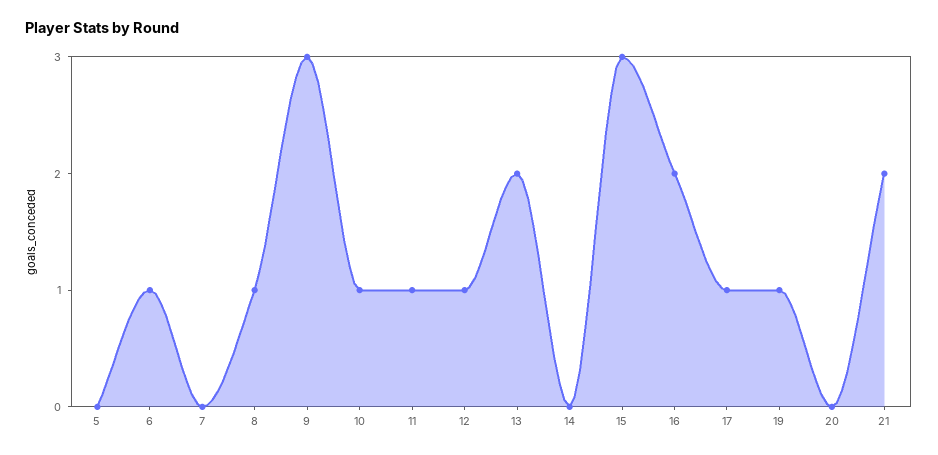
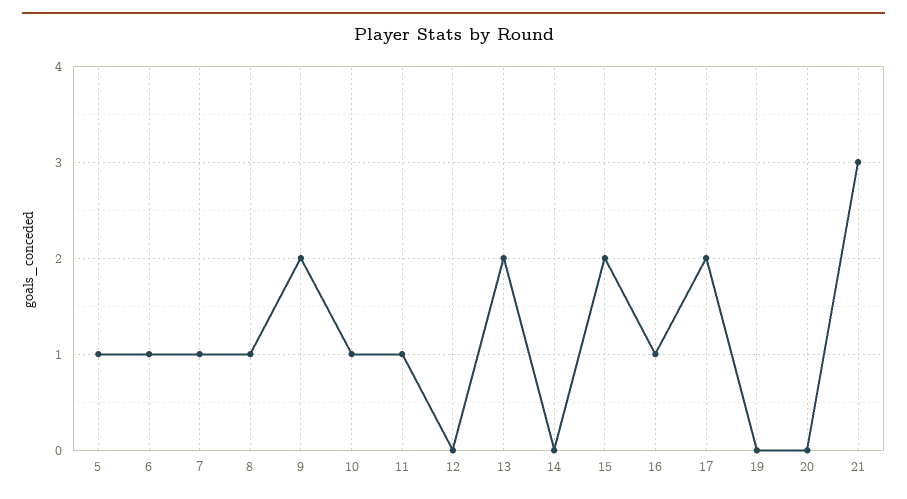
5: 0 -> 1
7: 0 -> 1
9: 3 -> 2
12: 1 -> 0
15: 3 -> 2
16: 2 -> 1
17: 1 -> 2
19: 1 -> 0
21: 2 -> 3

